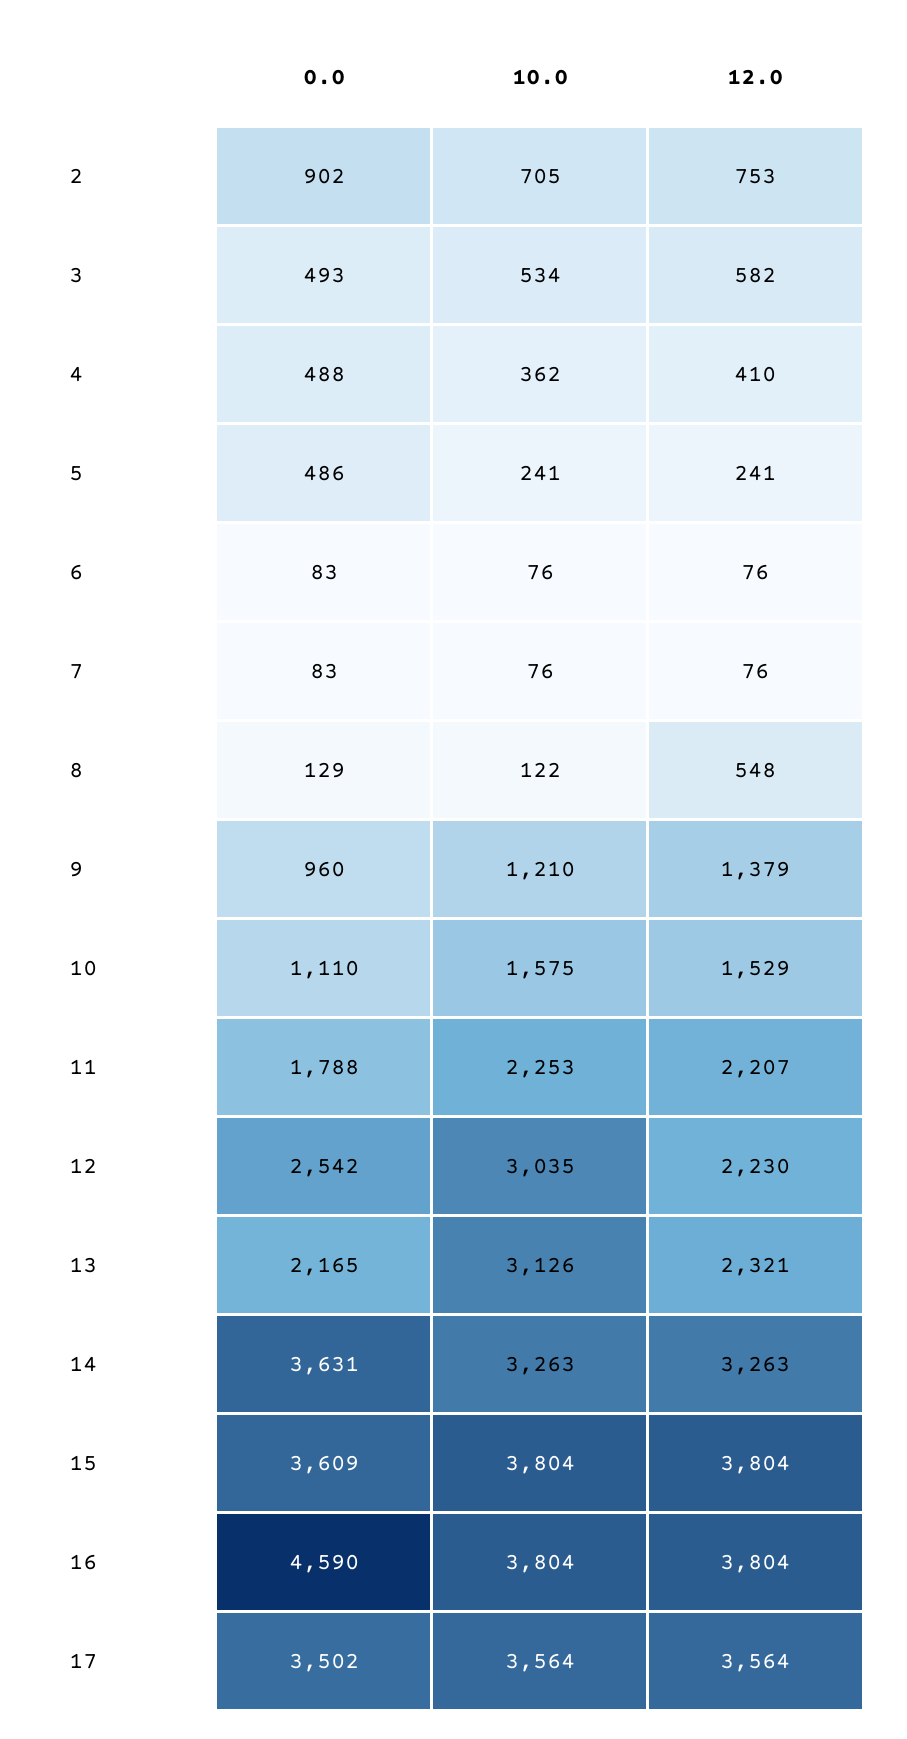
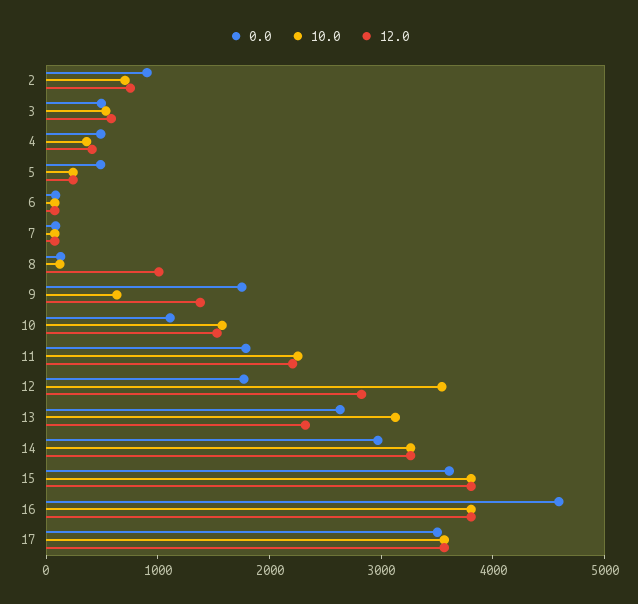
12.0, 8: 548 -> 1000
0.0, 9: 960 -> 1800
10.0, 9: 1210 -> 600
0.0, 12: 2542 -> 1800
10.0, 12: 3035 -> 3600
12.0, 12: 2230 -> 2800
0.0, 13: 2165 -> 2600
0.0, 14: 3631 -> 3000

